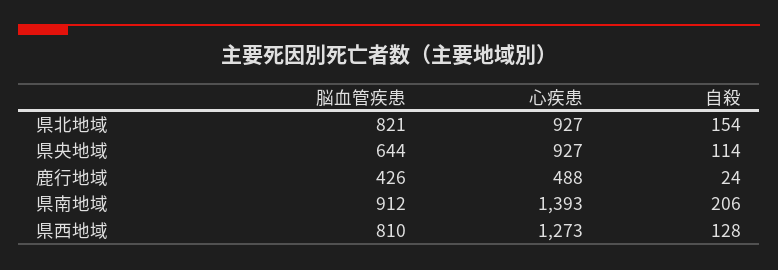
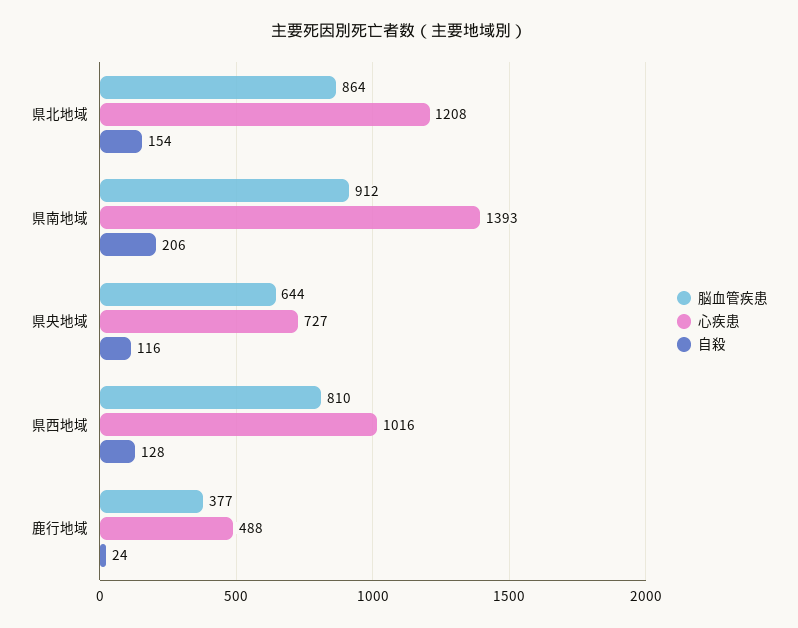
脳血管疾患, 県北地域: 821 -> 864
心疾患, 県北地域: 927 -> 1208
心疾患, 県央地域: 927 -> 727
自殺, 県央地域: 114 -> 116
脳血管疾患, 鹿行地域: 426 -> 377
心疾患, 県西地域: 1273 -> 1016

